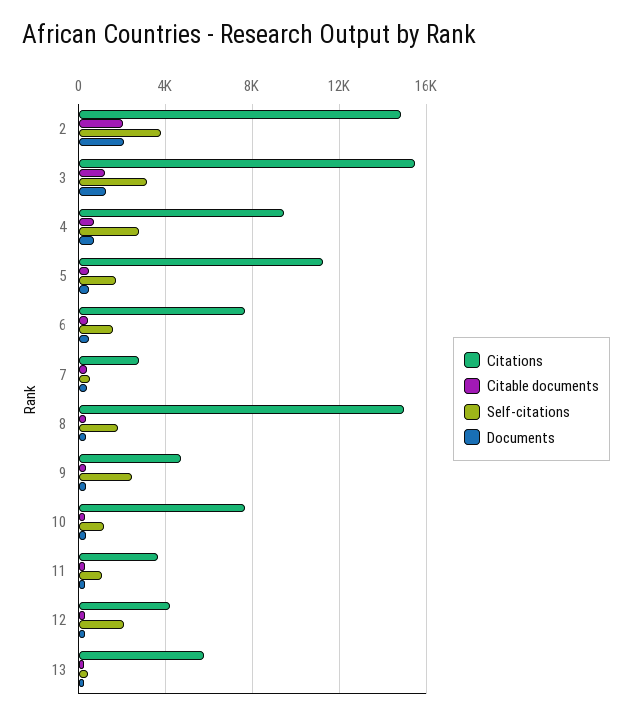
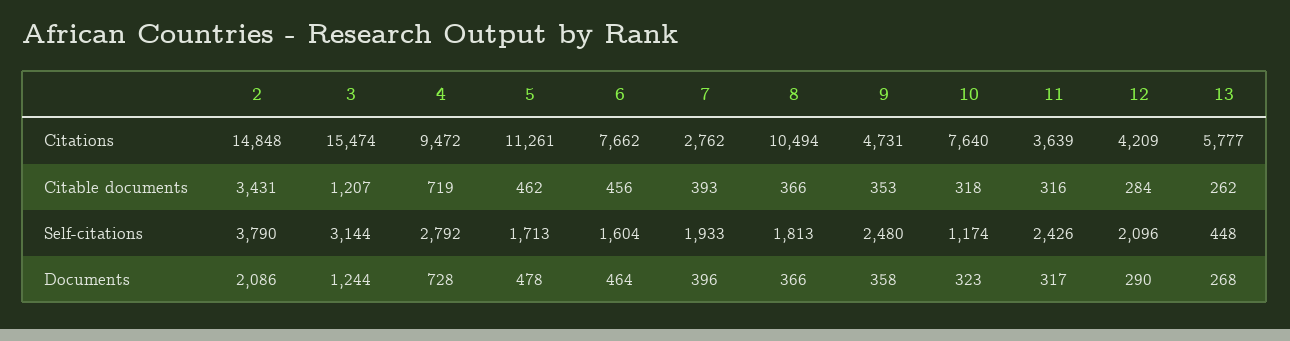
Citable documents, 2: 2000 -> 3431
Self-citations, 7: 500 -> 1933
Citations, 8: 15000 -> 10494
Self-citations, 11: 1000 -> 2426

